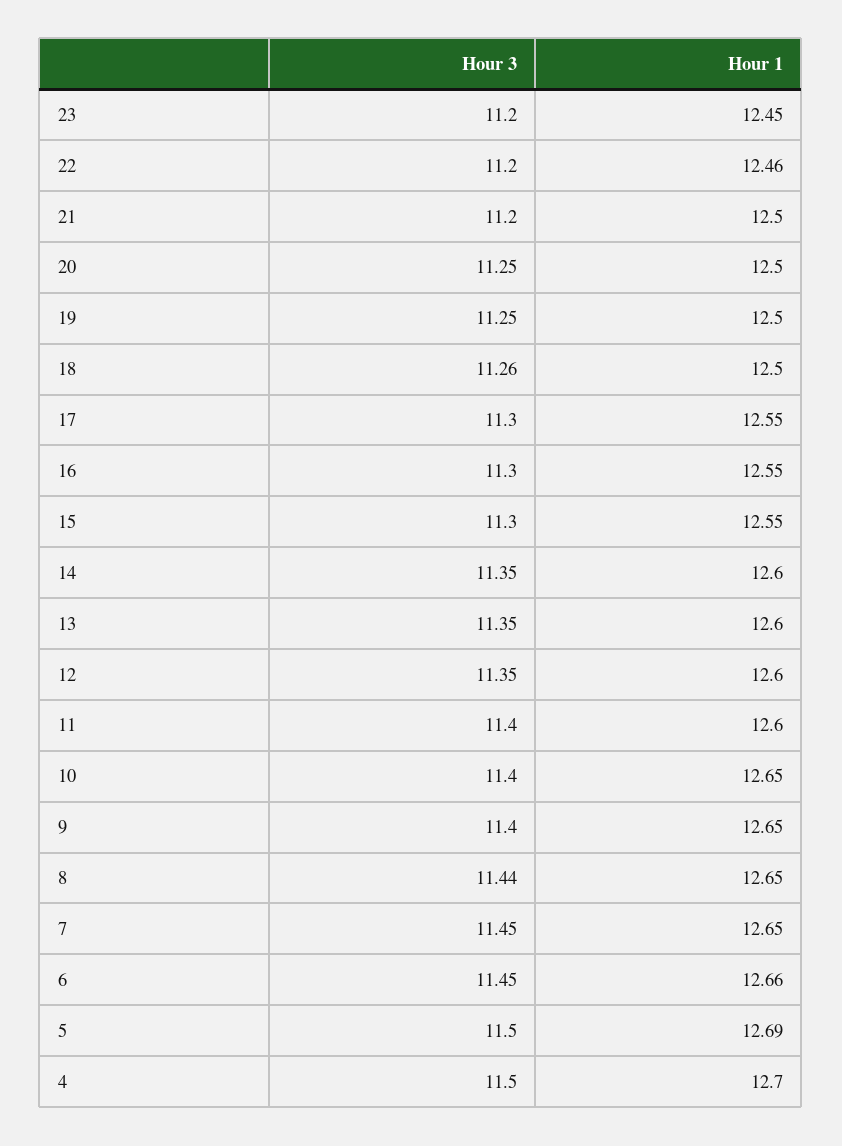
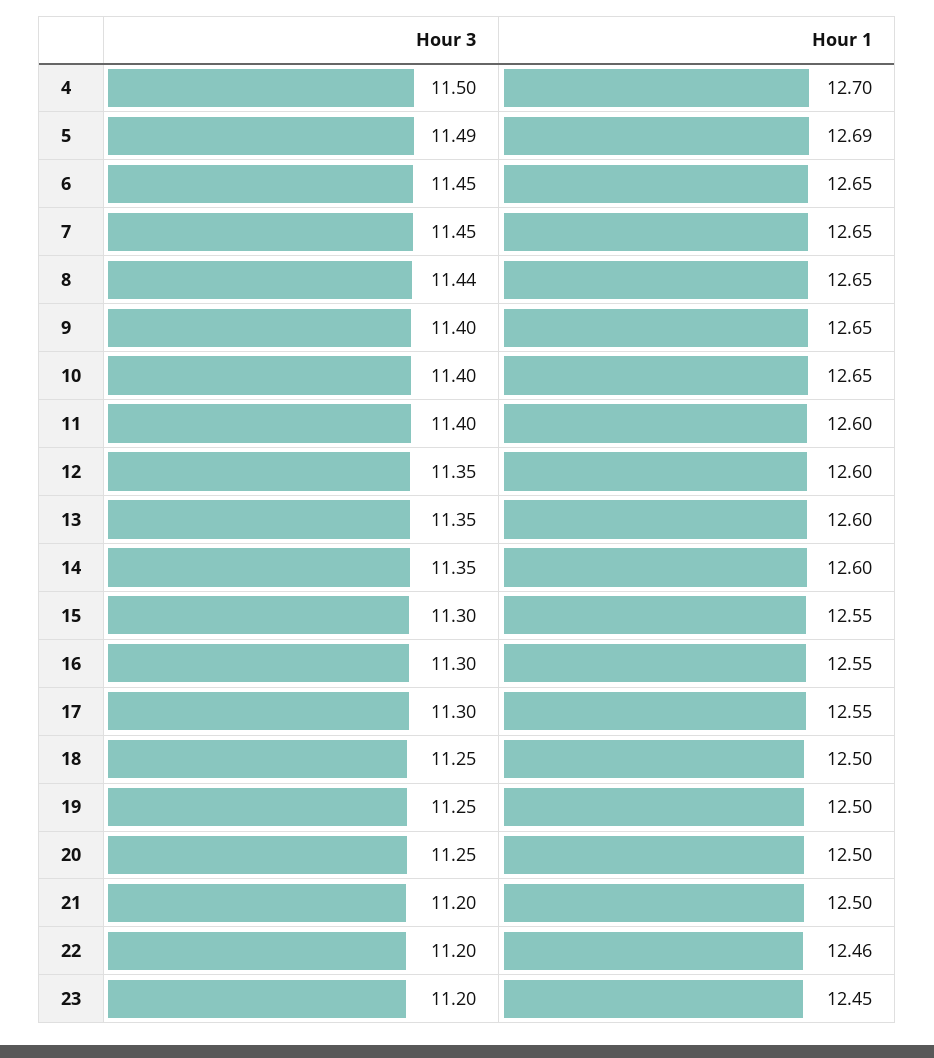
Hour 3, 18: 11.26 -> 11.25
Hour 1, 6: 12.66 -> 12.65
Hour 3, 5: 11.5 -> 11.49

